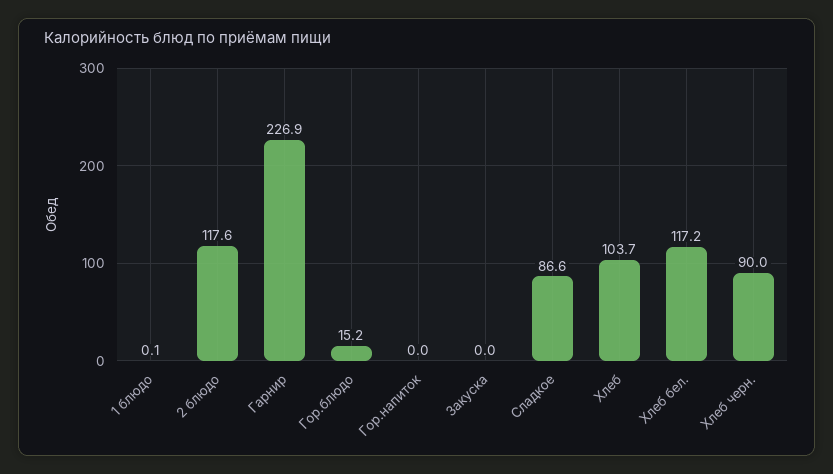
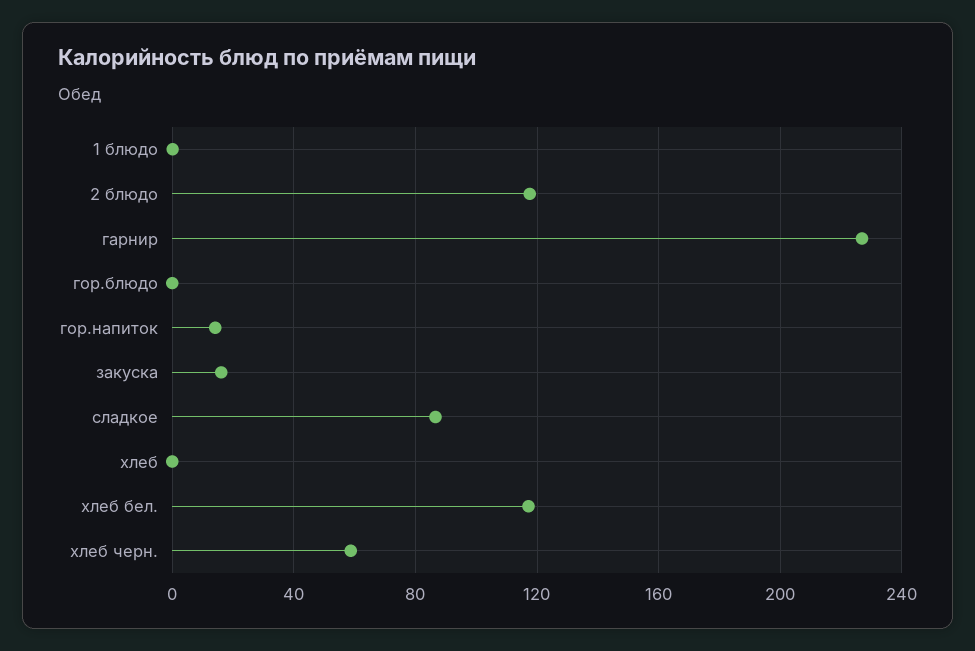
Гор.блюдо: 15.2 -> 0
Гор.напиток: 0 -> 15
Закуска: 0 -> 15
Хлеб: 103.7 -> 0
Хлеб черн.: 90 -> 60

